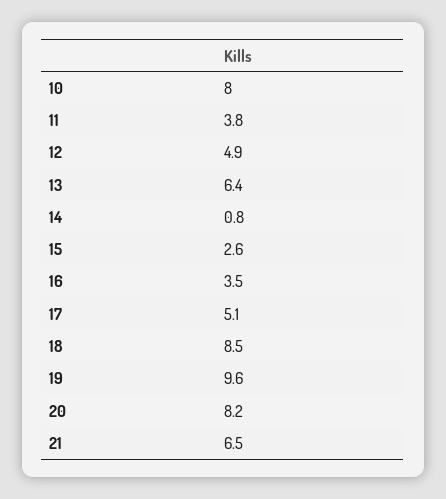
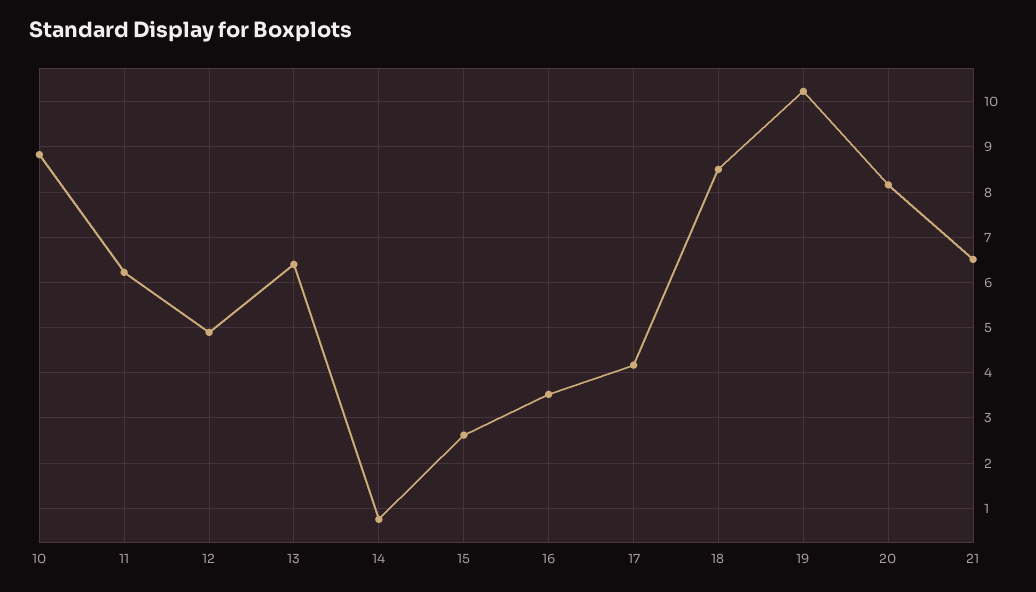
10: 8 -> 8.8
11: 3.8 -> 6.2
17: 5.1 -> 4.2
19: 9.6 -> 10.2

